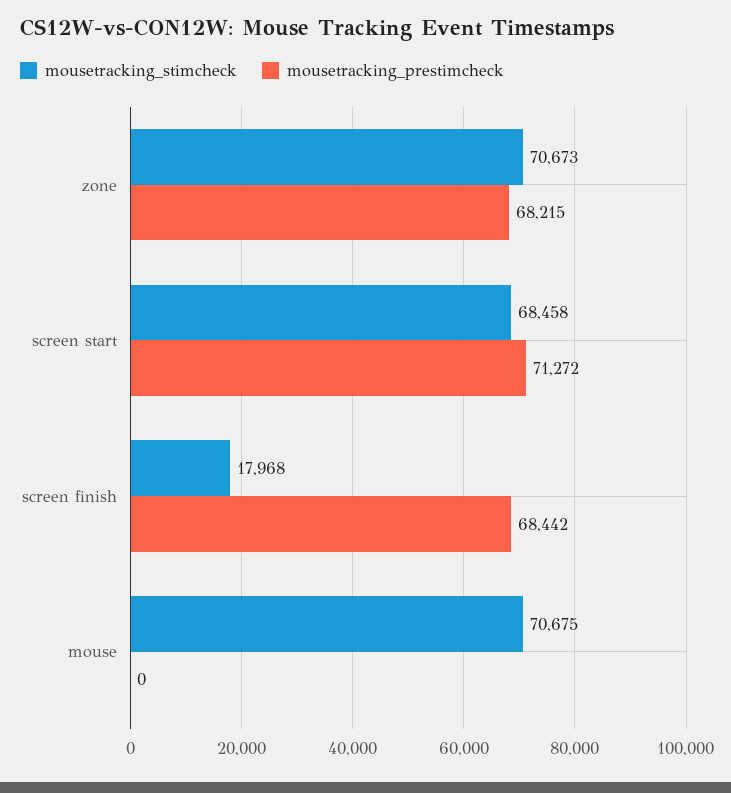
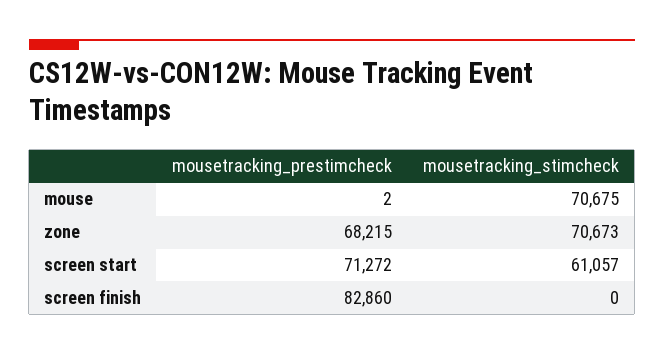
mousetracking_stimcheck, screen start: 68458 -> 61057
mousetracking_stimcheck, screen finish: 17968 -> 0
mousetracking_prestimcheck, screen finish: 68442 -> 82860
mousetracking_prestimcheck, mouse: 0 -> 2

